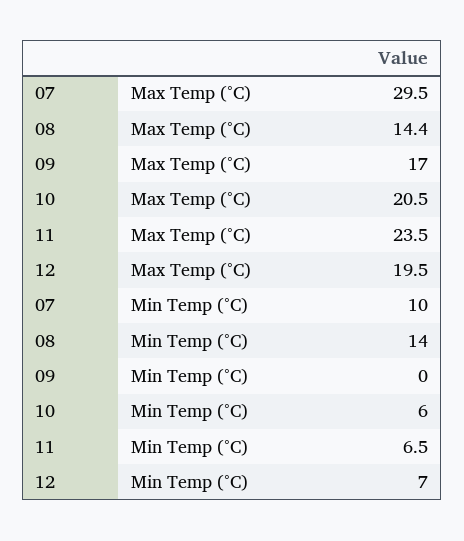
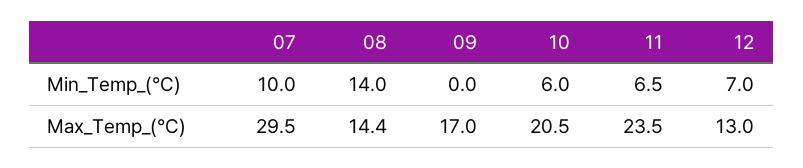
12, Max Temp (°C): 19.5 -> 13

